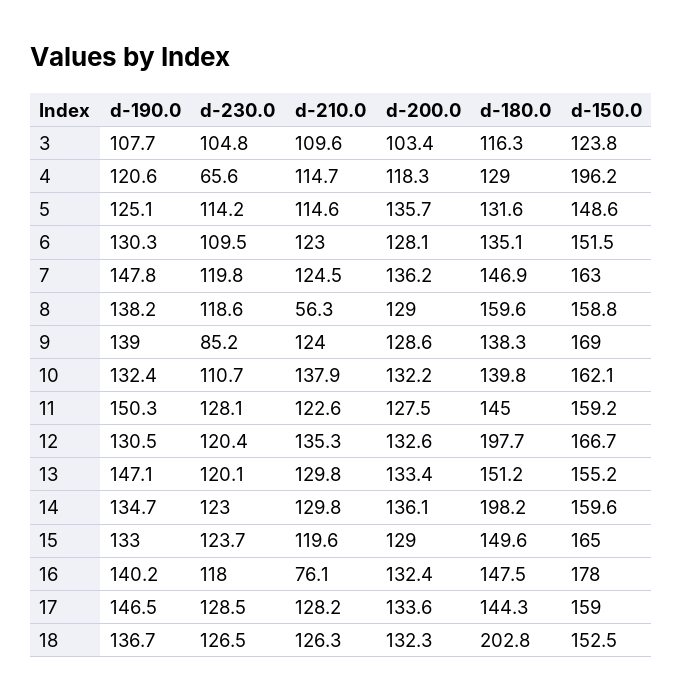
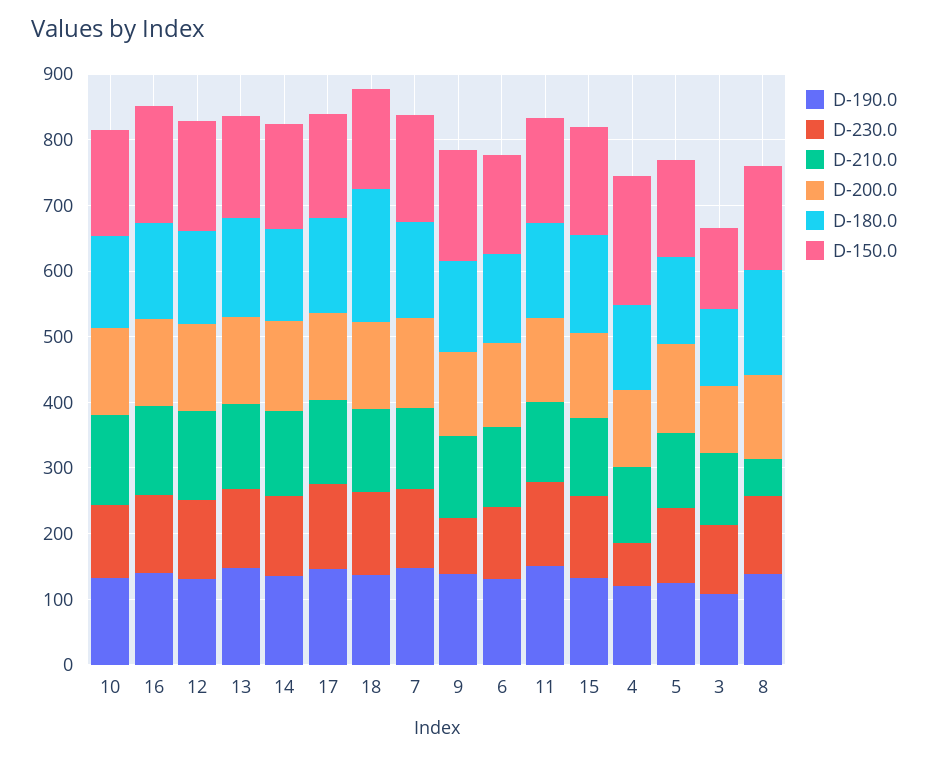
d-180.0, 12: 197.7 -> 140
d-180.0, 14: 198.2 -> 140
d-210.0, 16: 76.1 -> 140

